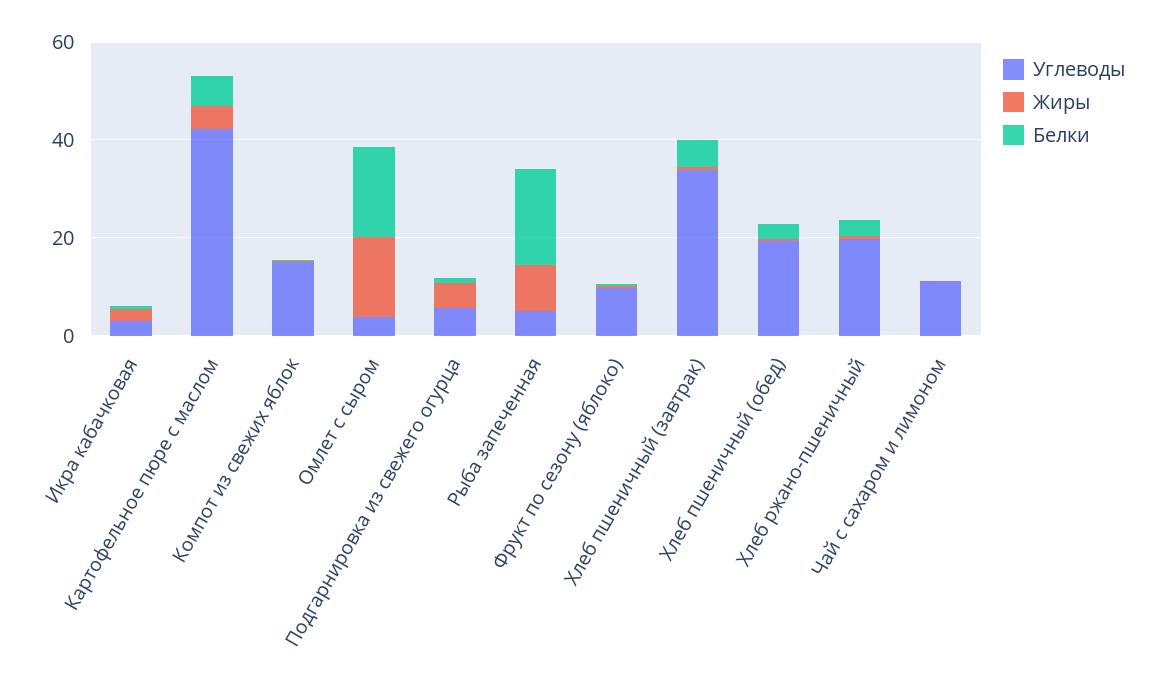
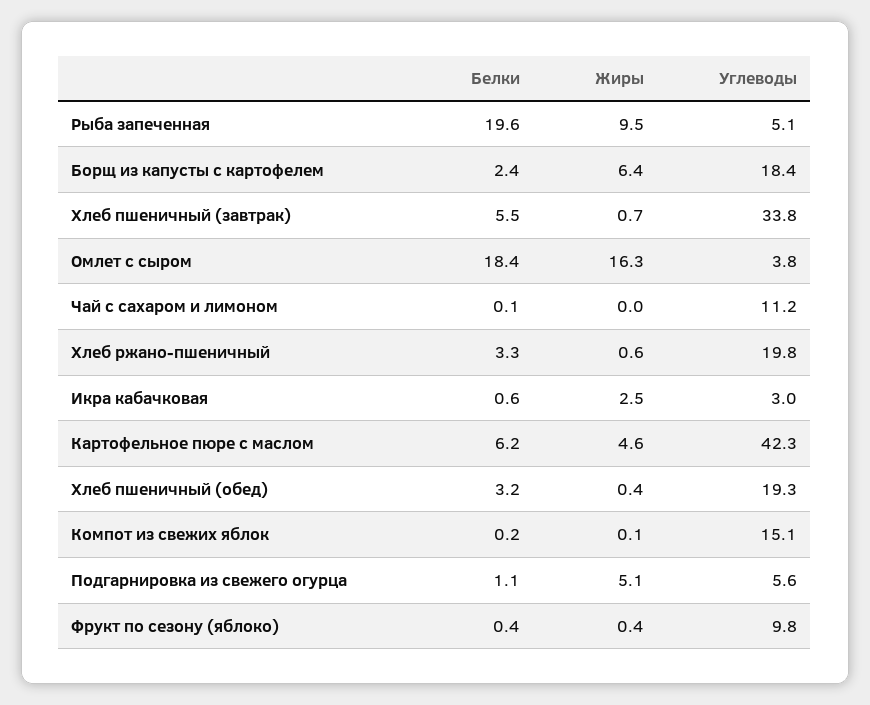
Белки, Борщ из капусты с картофелем: none -> 2.4
Жиры, Борщ из капусты с картофелем: none -> 6.4
Углеводы, Борщ из капусты с картофелем: none -> 18.4

